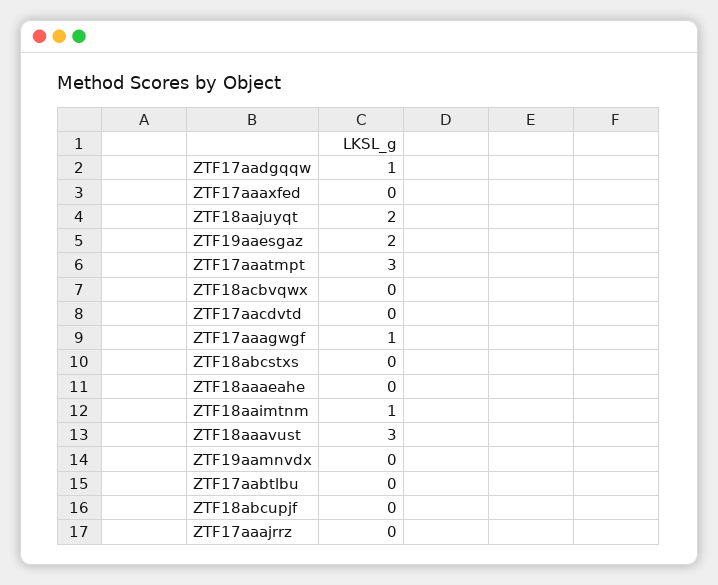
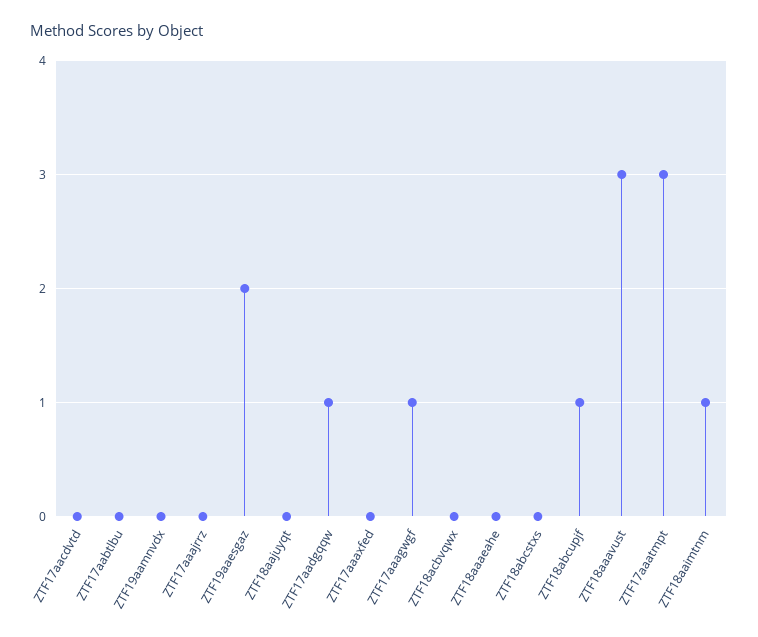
ZTF18aajuyqt: 2 -> 0
ZTF18abcupjf: 0 -> 1

